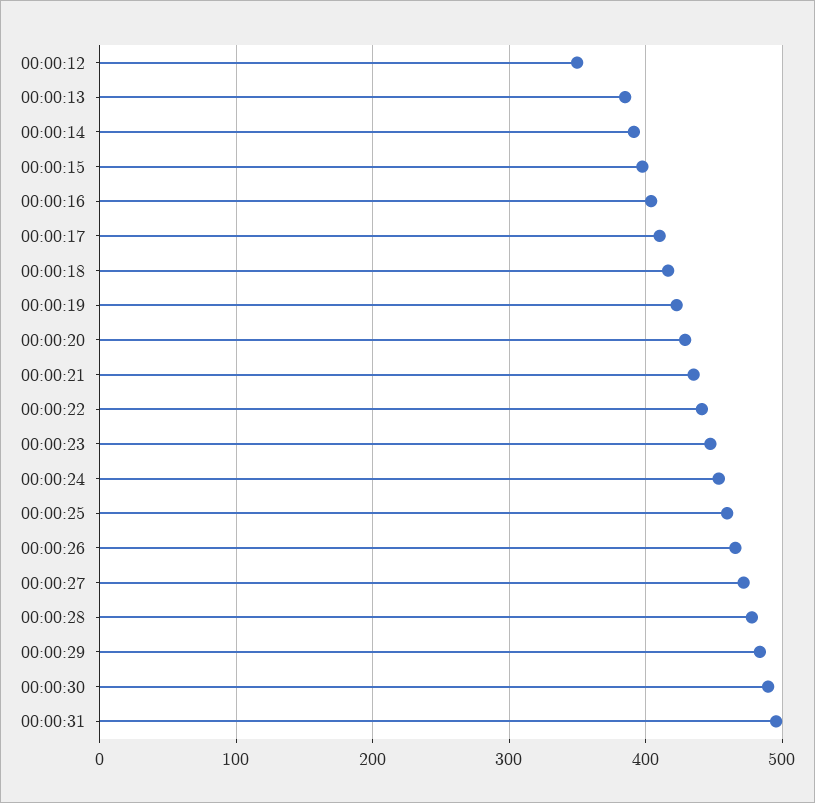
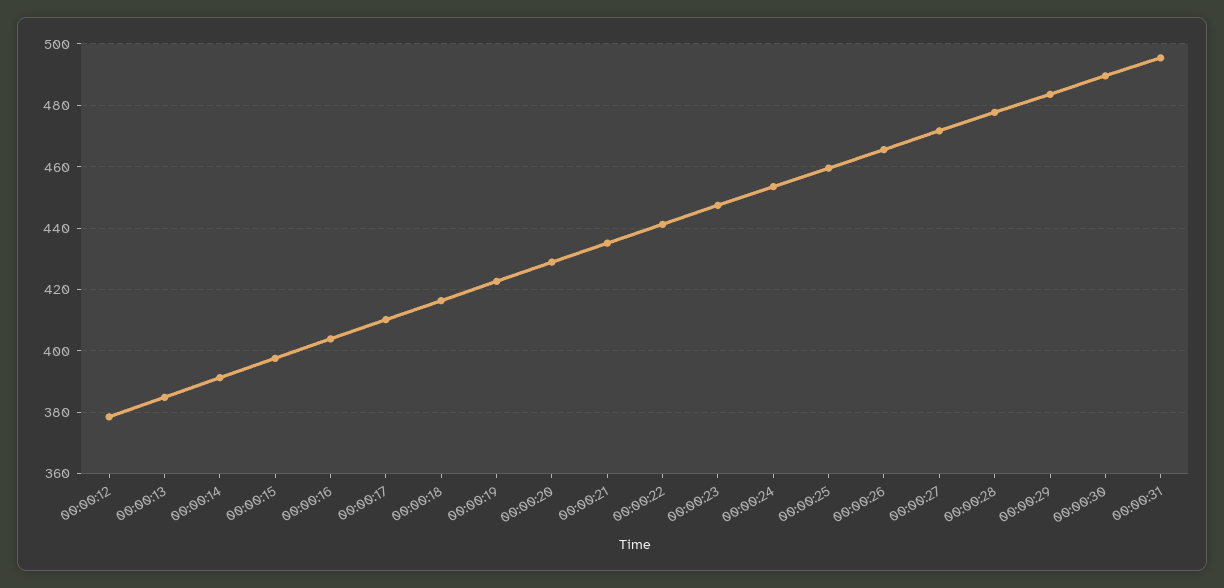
00:00:12: 350 -> 378

